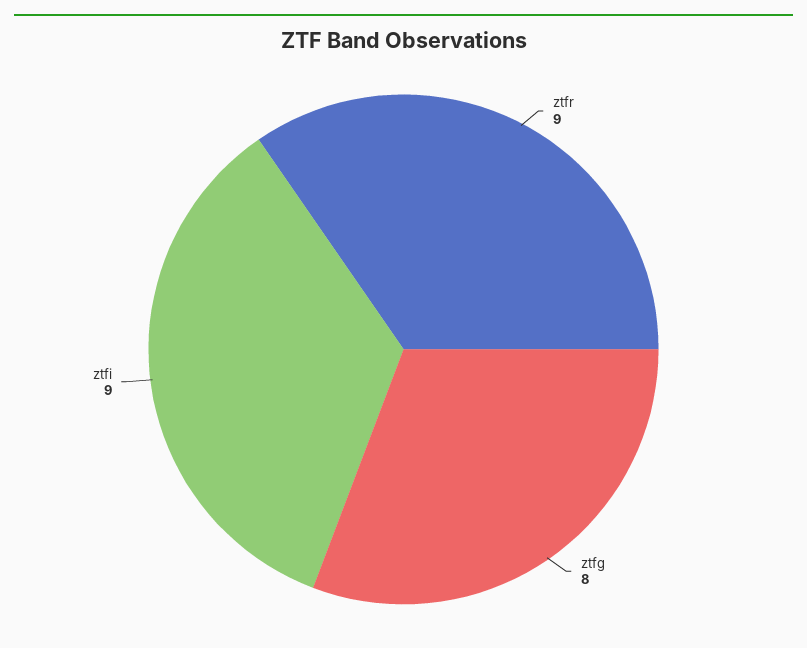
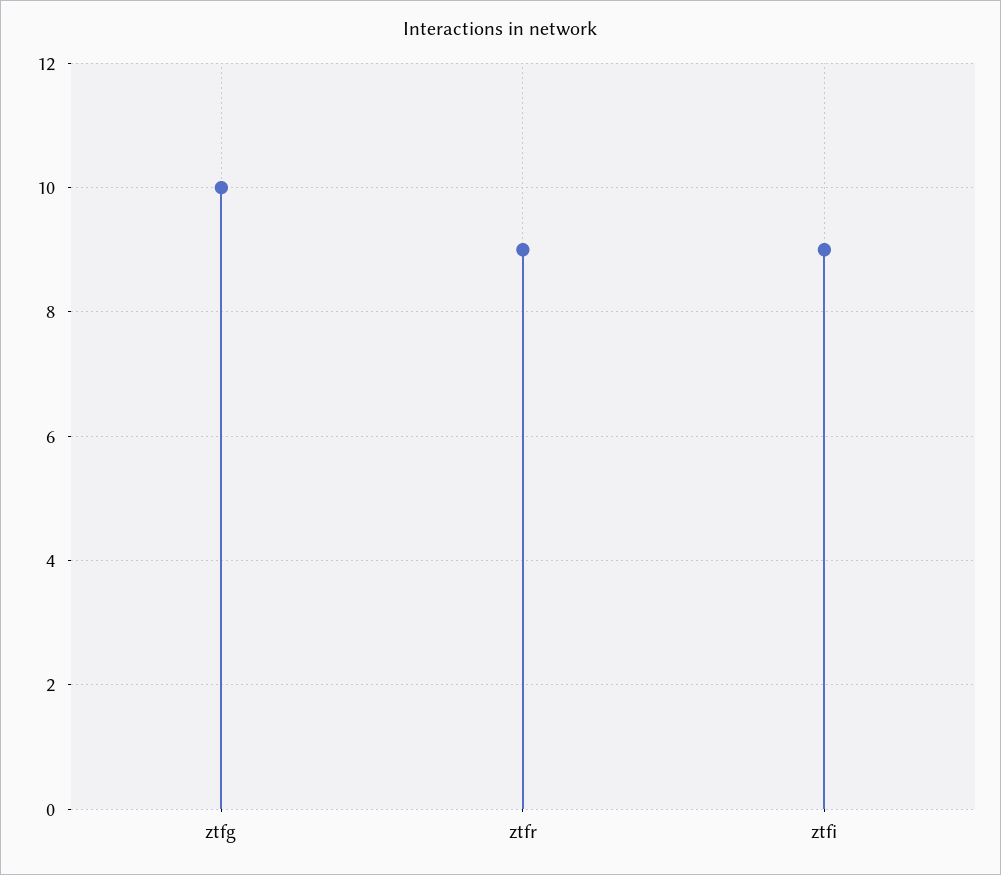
ztfg: 8 -> 10

